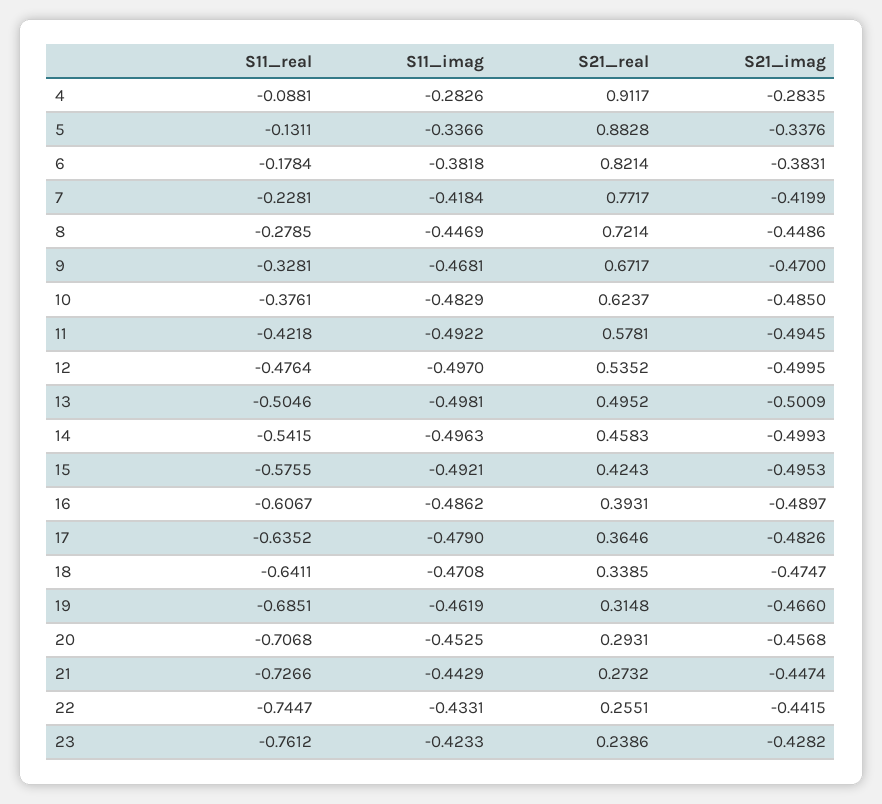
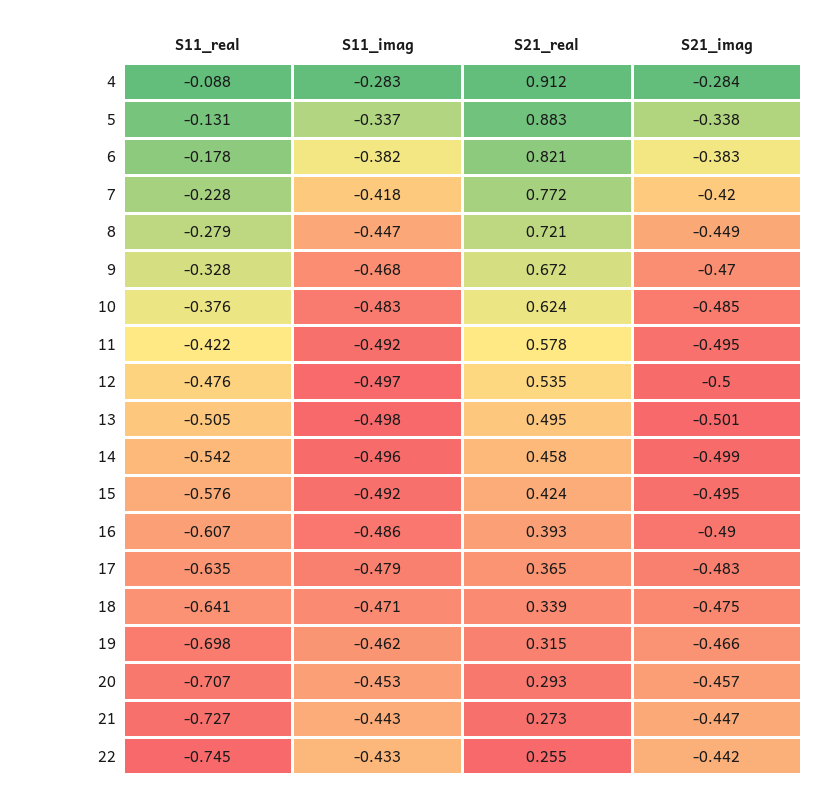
S11_real, 19: -0.6851 -> -0.698
S11_real, 23: -0.7612 -> none
S11_imag, 23: -0.4233 -> none
S21_real, 23: 0.2386 -> none
S21_imag, 23: -0.4282 -> none

